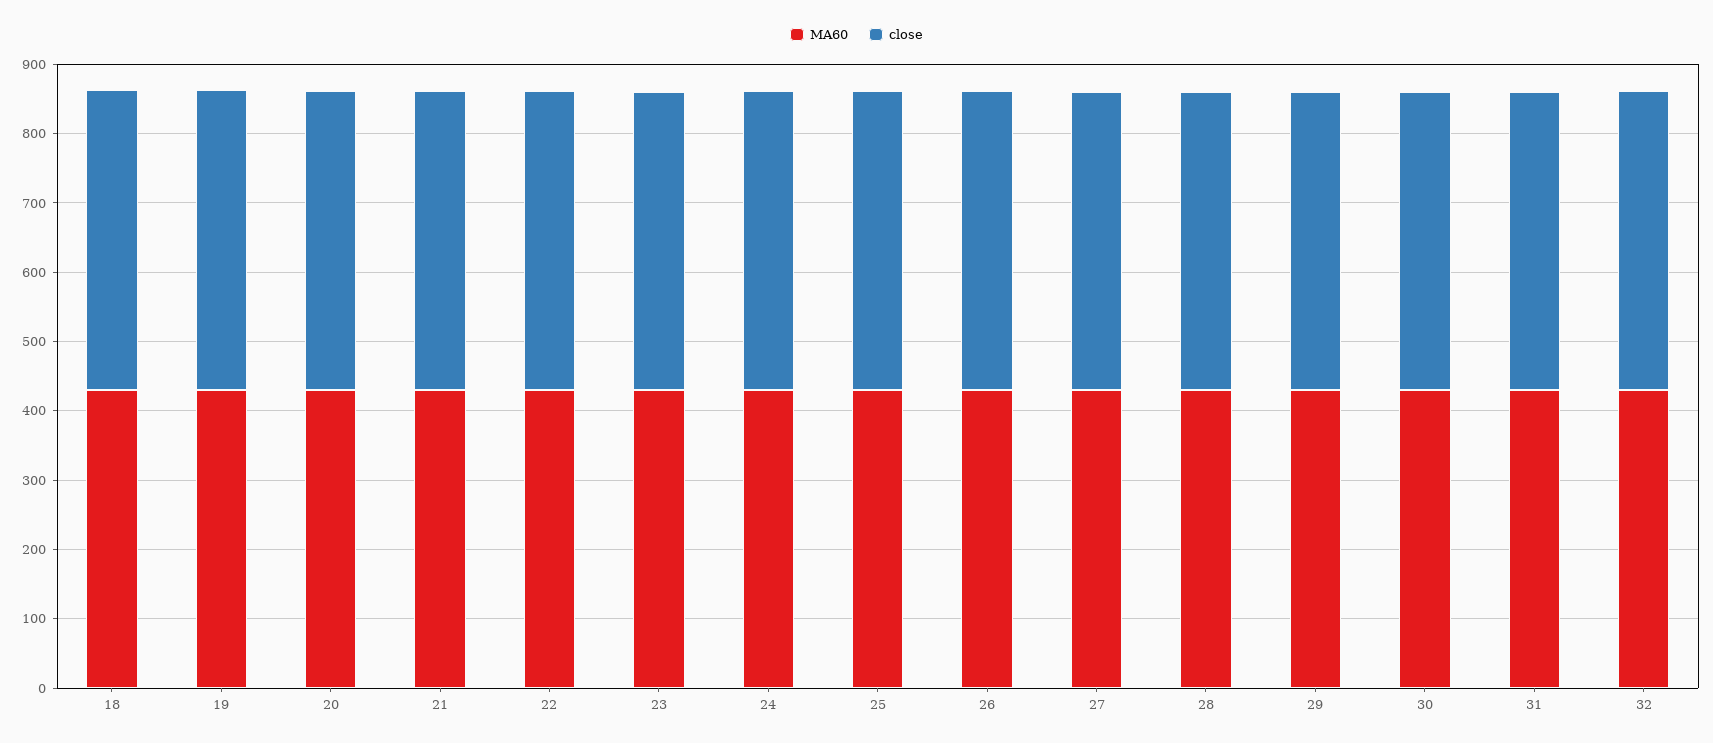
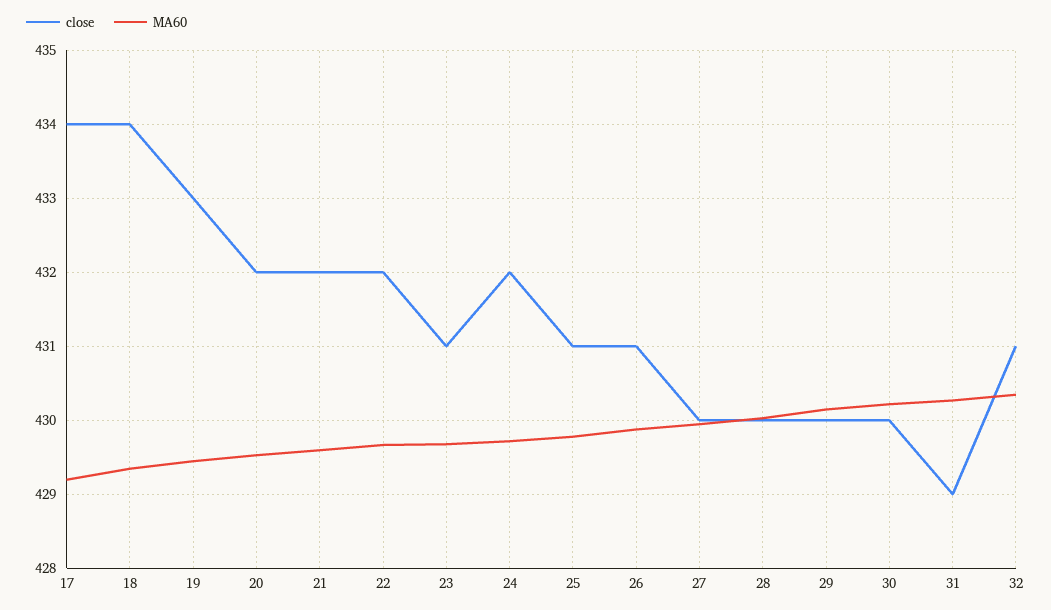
close, 17: none -> 434
MA60, 17: none -> 429.2

